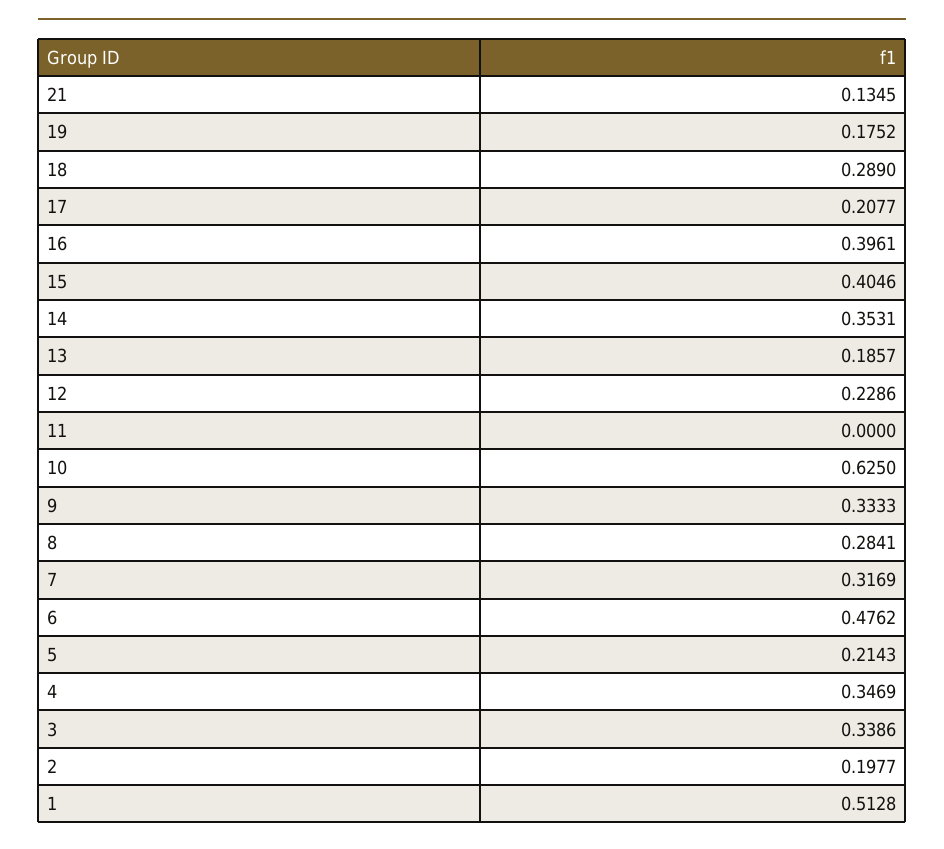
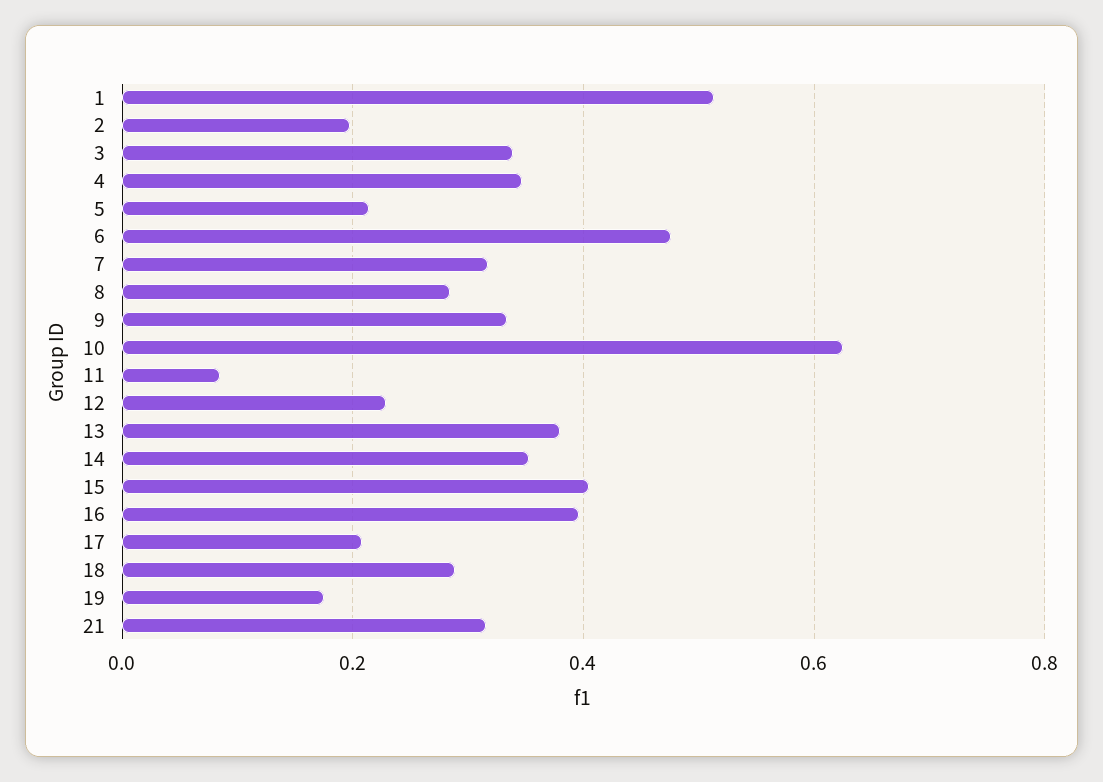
21: 0.1345 -> 0.32
13: 0.1857 -> 0.38
11: 0 -> 0.08

